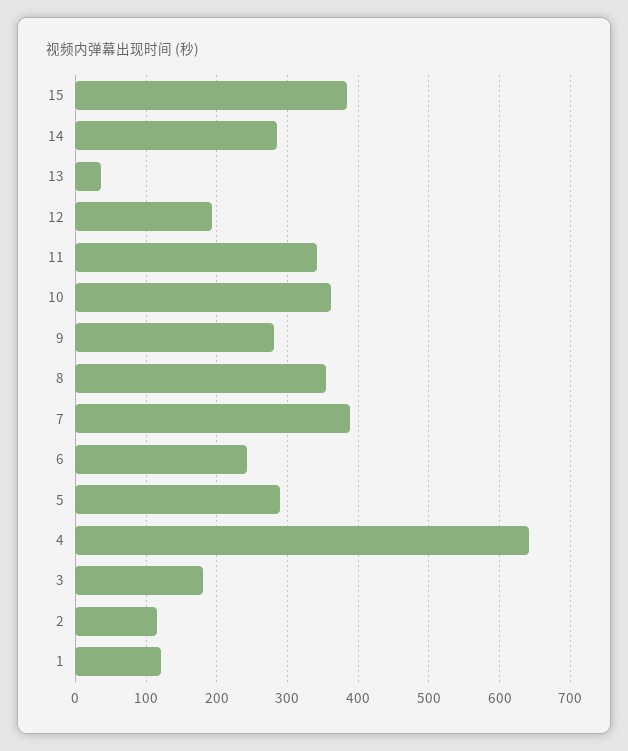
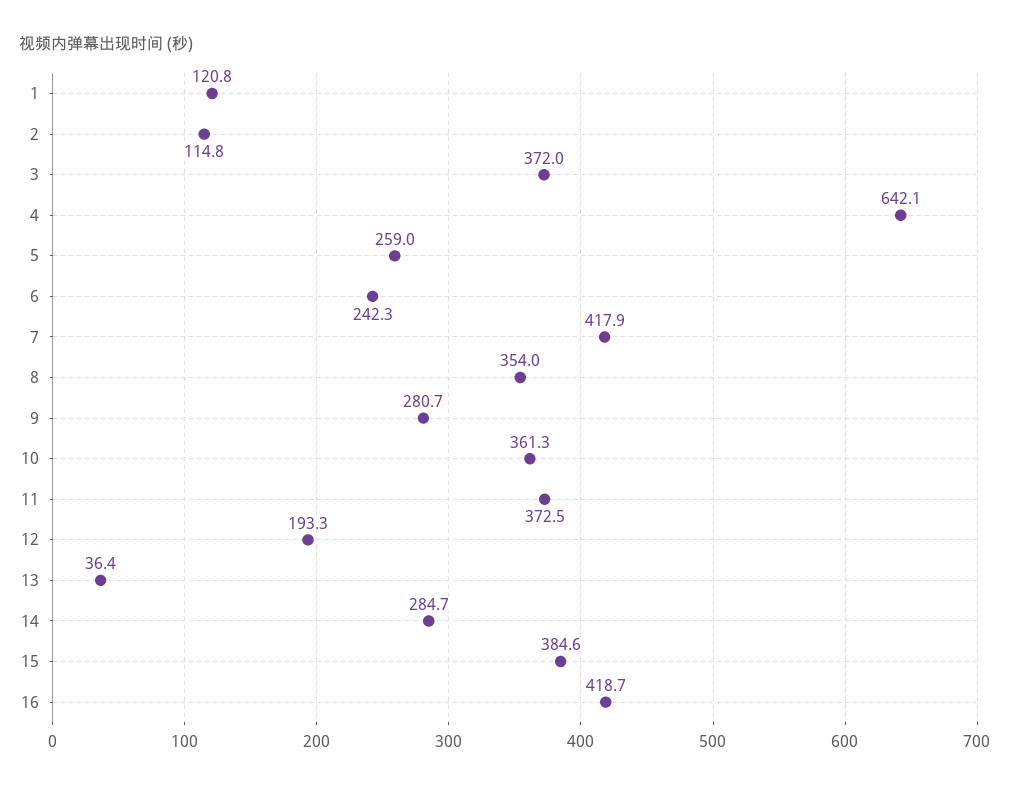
11: 340 -> 372.5
7: 390 -> 417.9
5: 290 -> 259
3: 180 -> 372
16: none -> 418.7

